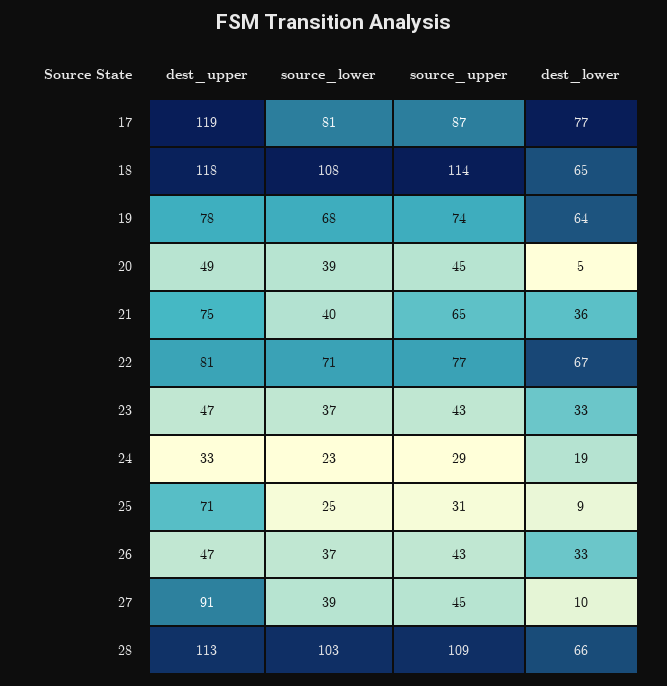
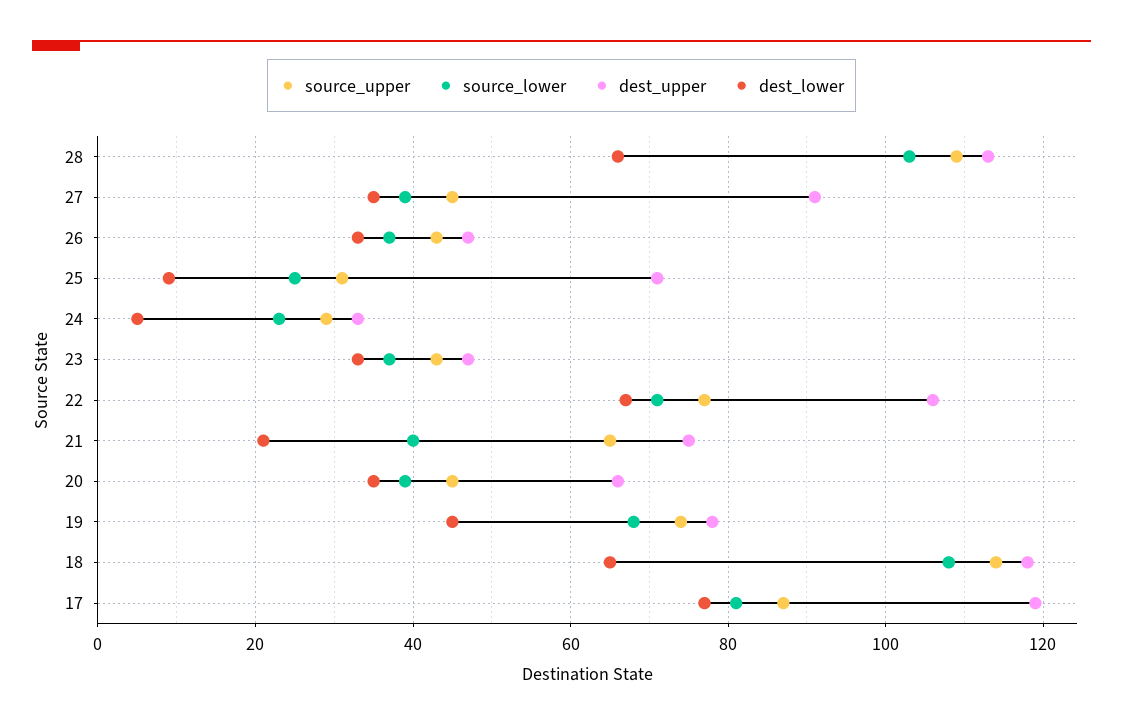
dest_lower, 19: 64 -> 45
dest_upper, 20: 49 -> 65
dest_lower, 20: 5 -> 35
dest_lower, 21: 36 -> 20
dest_upper, 22: 81 -> 105
dest_lower, 24: 19 -> 5
dest_lower, 27: 10 -> 35

